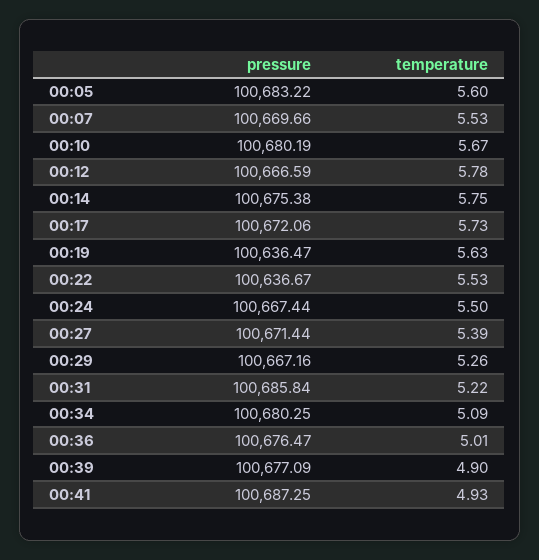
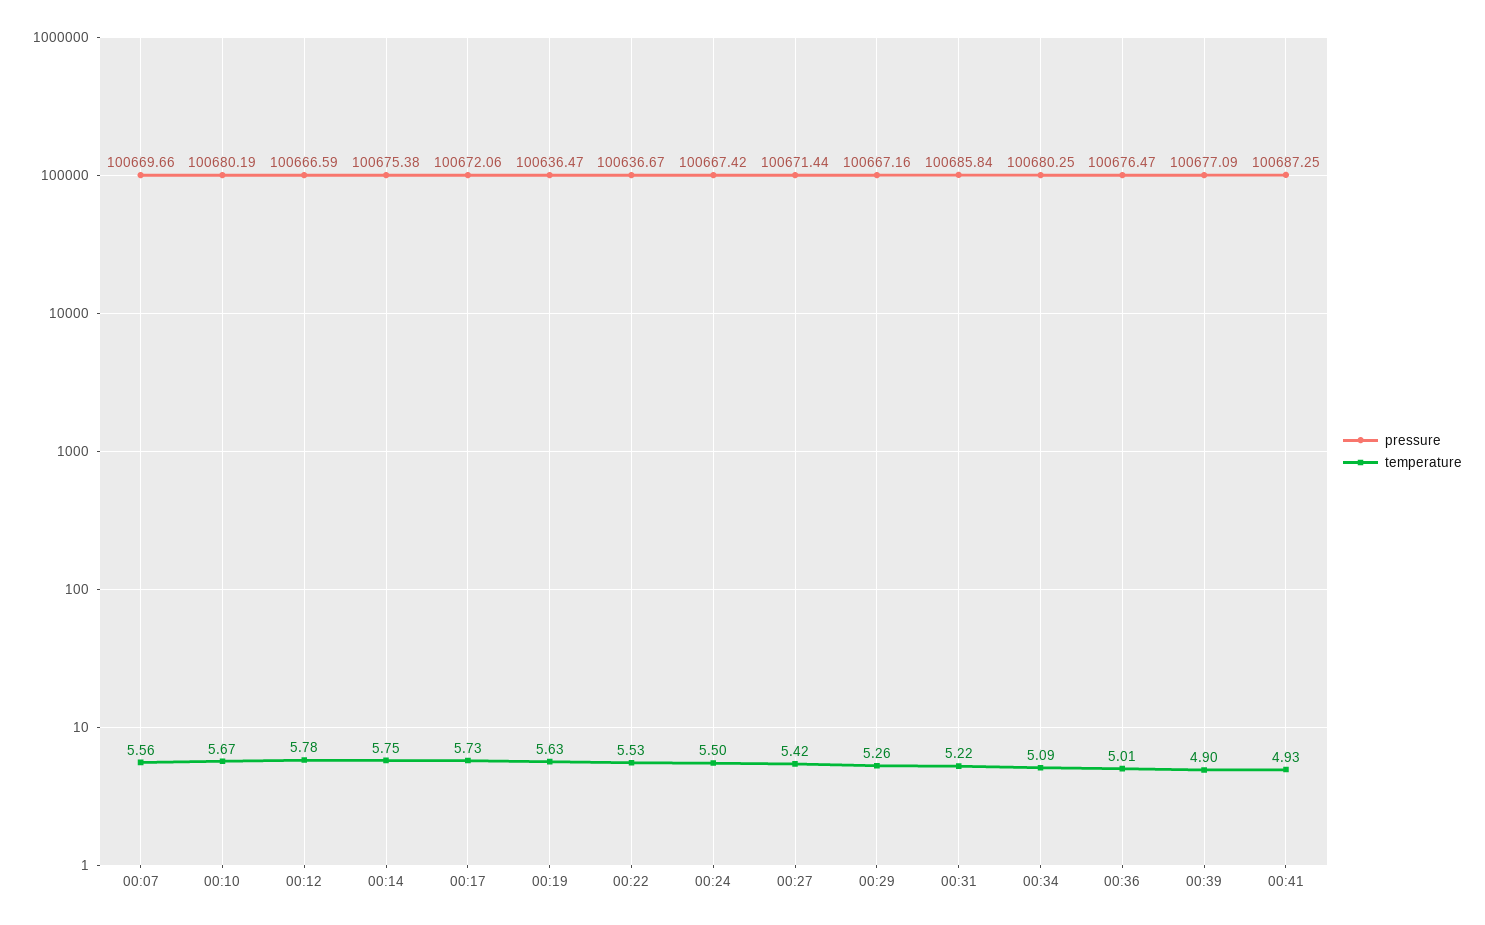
pressure, 00:05: 100683.22 -> none
temperature, 00:05: 5.6 -> none
temperature, 00:07: 5.53 -> 5.56
pressure, 00:24: 100667.44 -> 100667.42
temperature, 00:27: 5.39 -> 5.42

